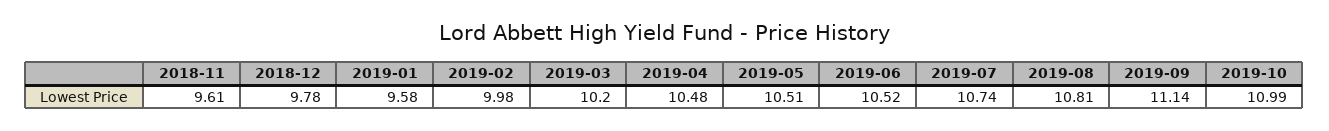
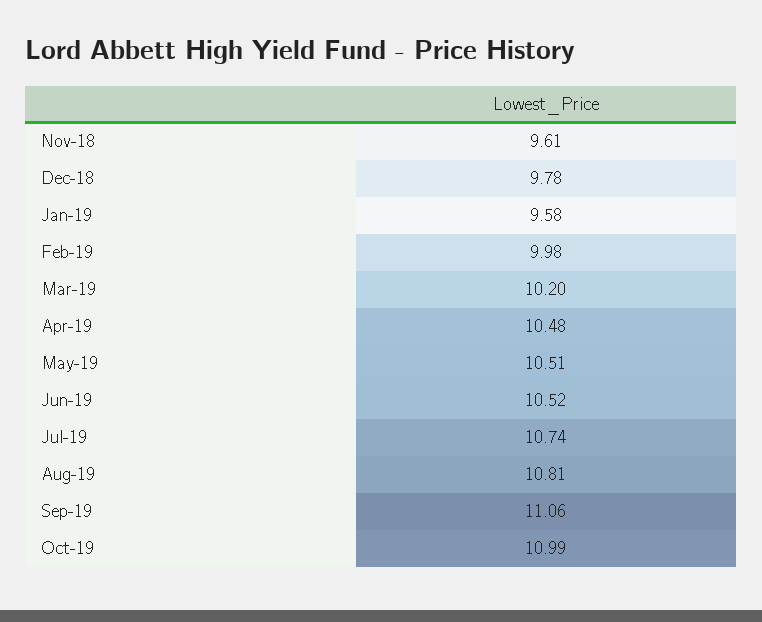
2019-09: 11.14 -> 11.06

